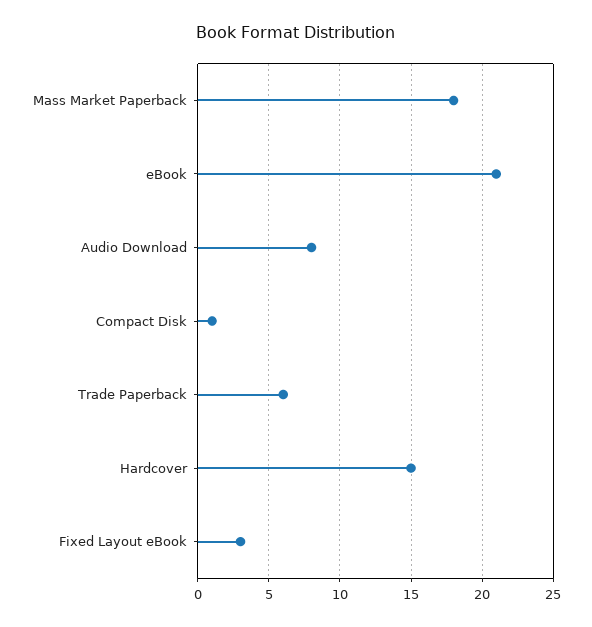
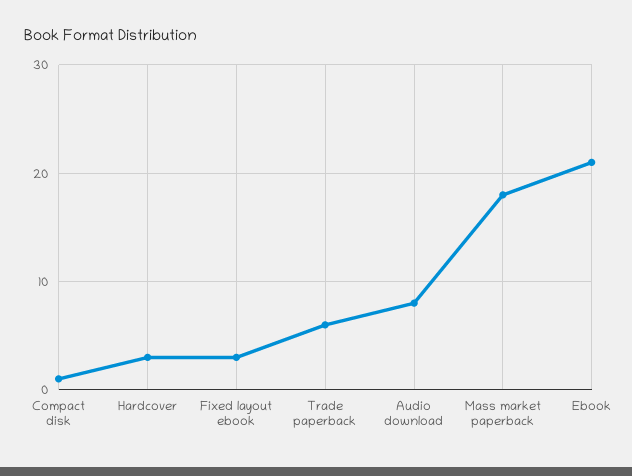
Hardcover: 15 -> 3

